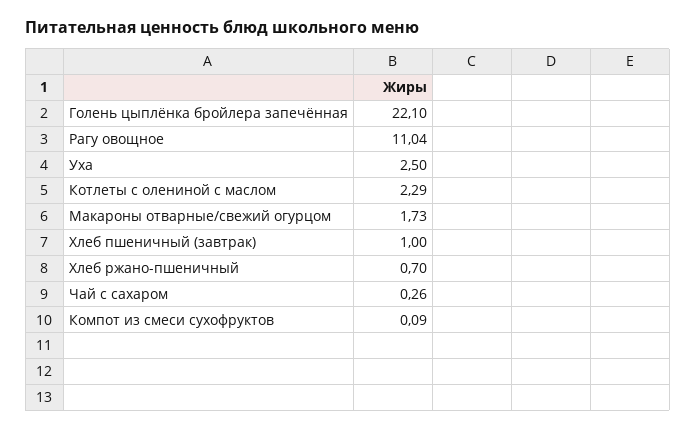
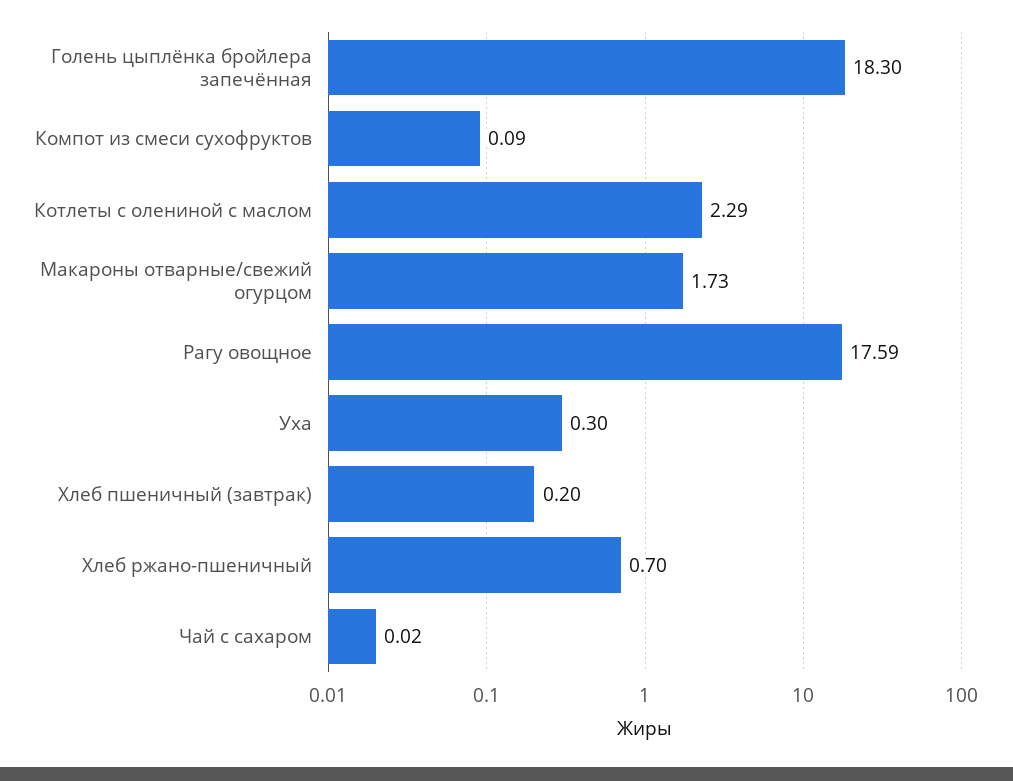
Голень цыплёнка бройлера запечённая: 22.1 -> 18.3
Рагу овощное: 11.04 -> 17.59
Уха: 2.5 -> 0.3
Хлеб пшеничный (завтрак): 1 -> 0.2
Чай с сахаром: 0.26 -> 0.02

